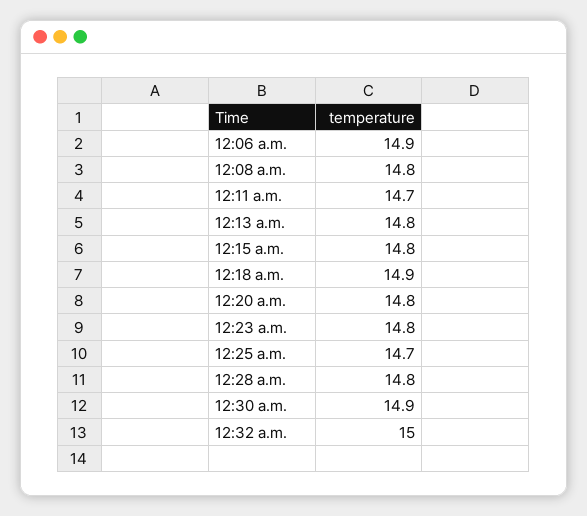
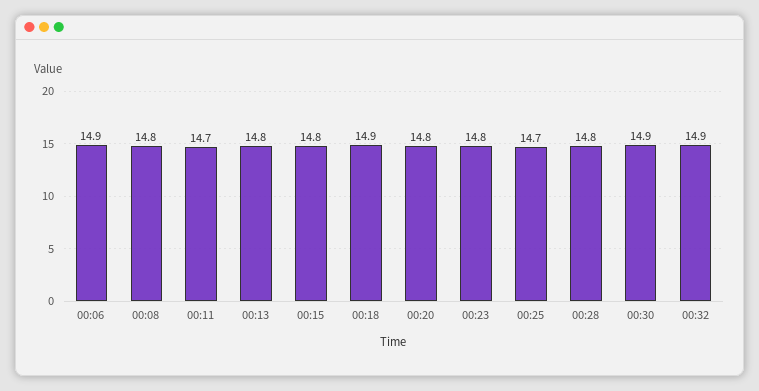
12:32 a.m.: 15 -> 14.9

